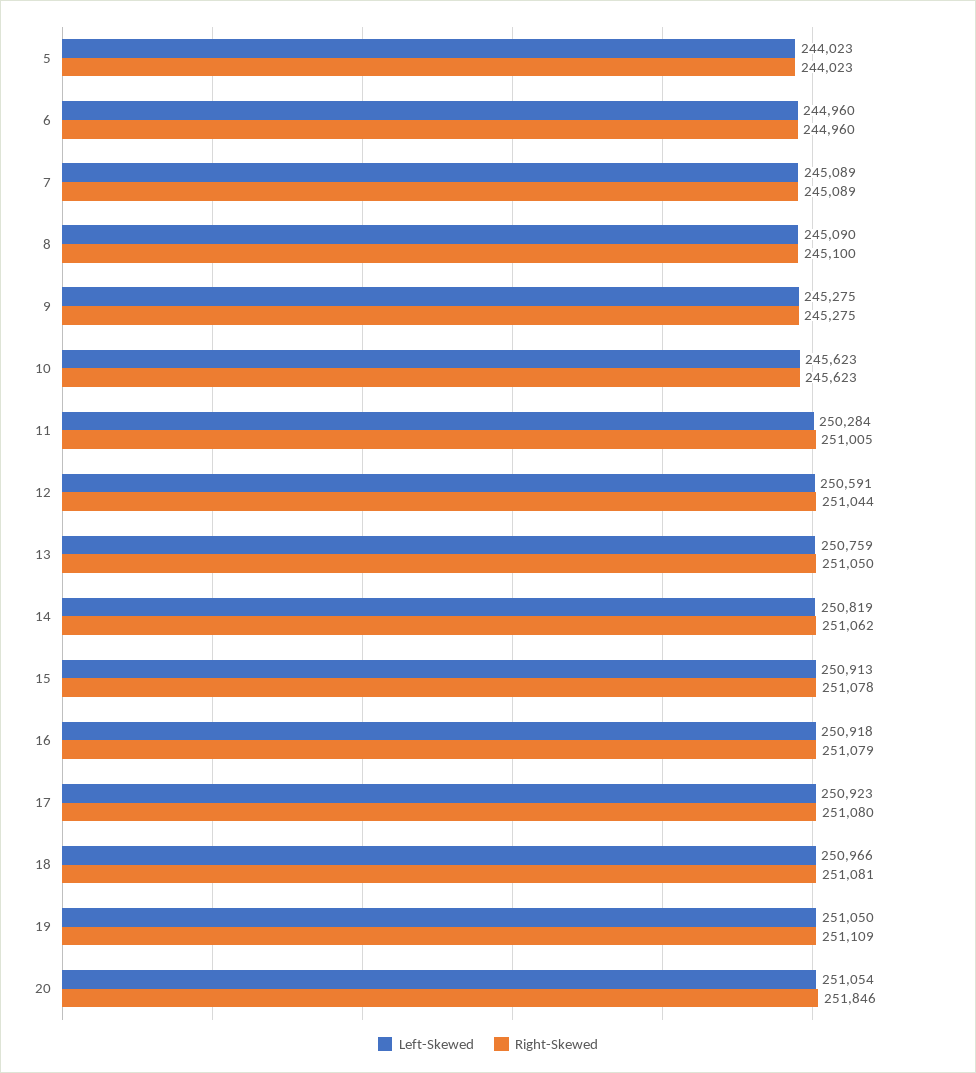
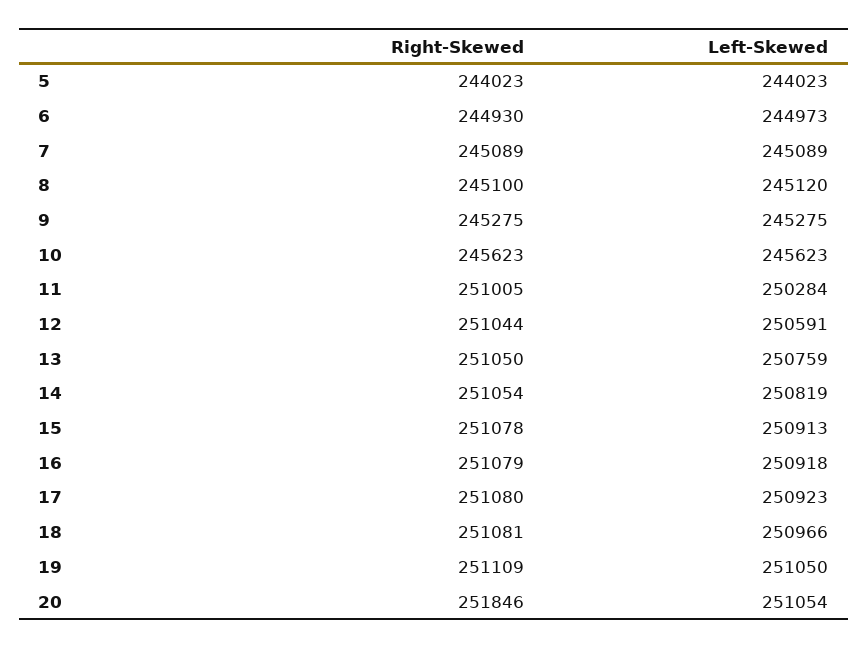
Left-Skewed, 6: 244960 -> 244973
Right-Skewed, 6: 244960 -> 244930
Left-Skewed, 8: 245090 -> 245120
Right-Skewed, 14: 251062 -> 251054

